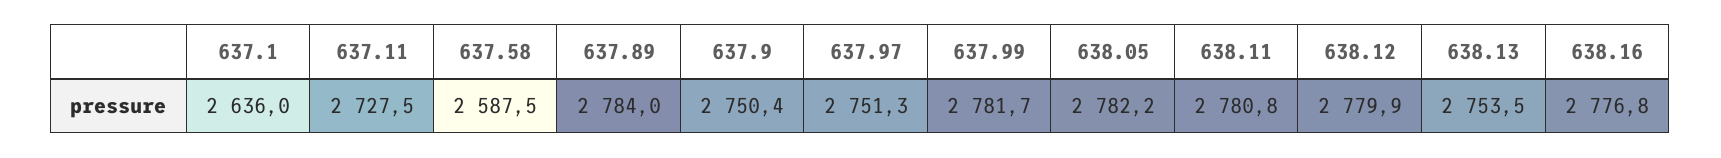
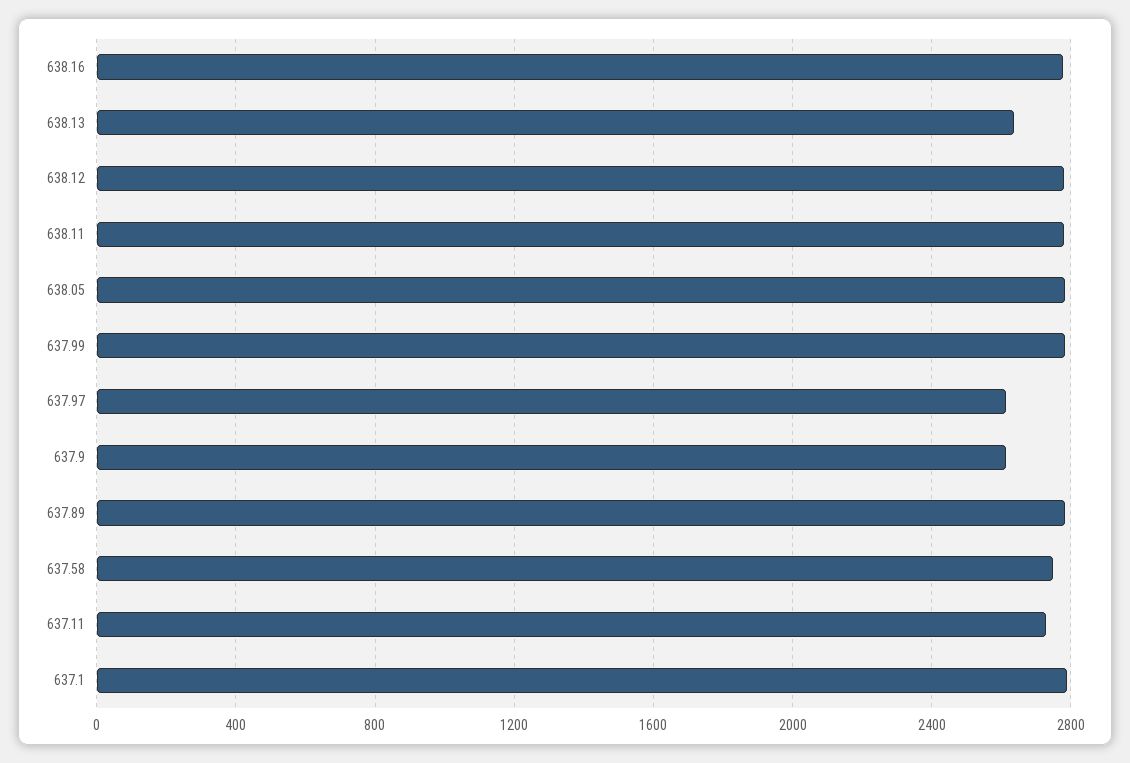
637.1: 2636 -> 2800
637.58: 2587.5 -> 2750
637.9: 2750.4 -> 2600
637.97: 2751.3 -> 2600
638.13: 2753.5 -> 2650

